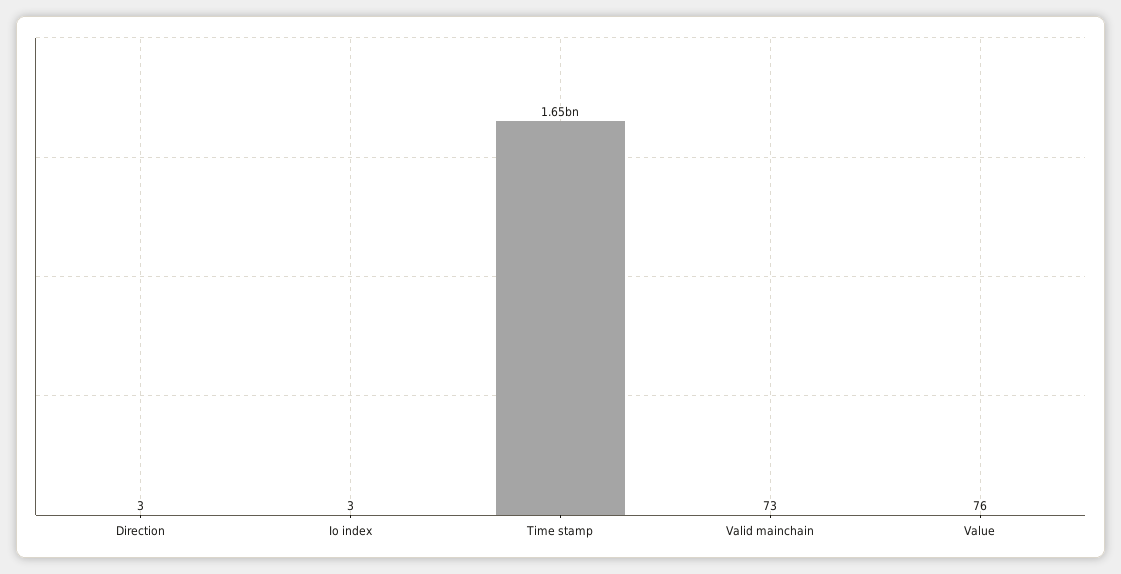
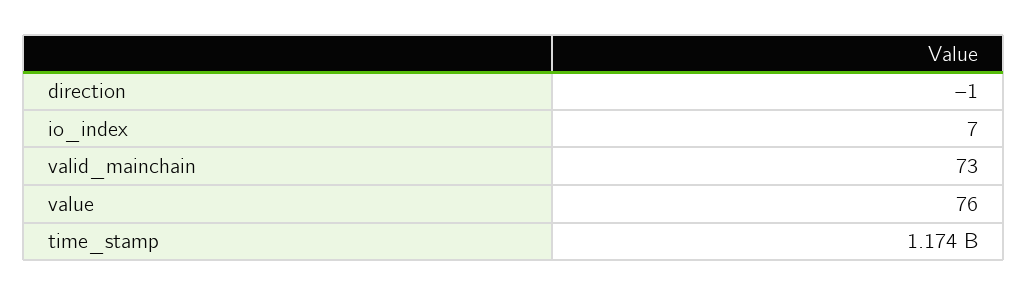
Direction: 3 -> -1
Io index: 3 -> 7
Time stamp: 1650000000 -> 1174000000

